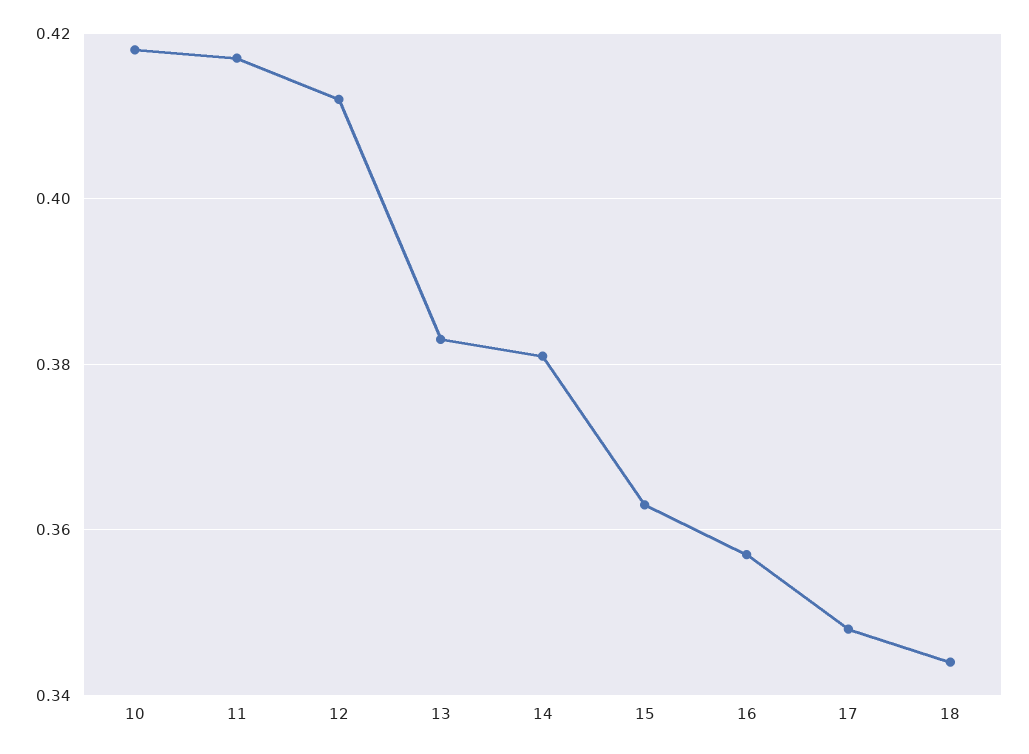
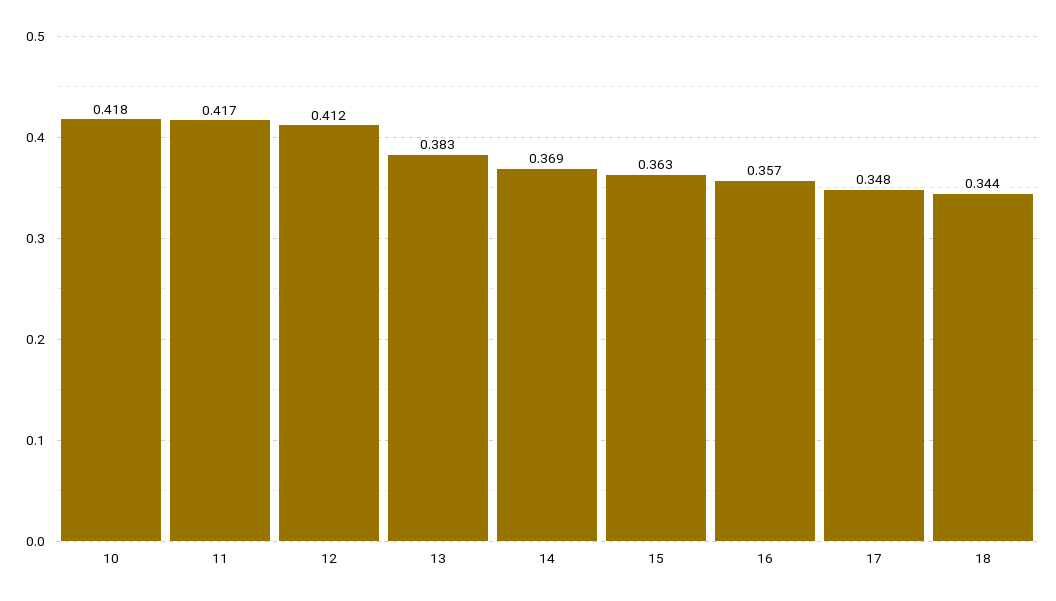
14: 0.38 -> 0.369

